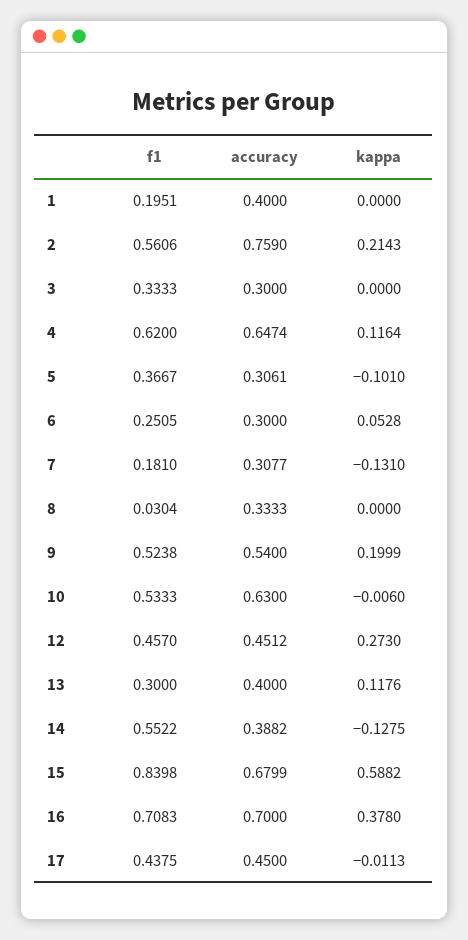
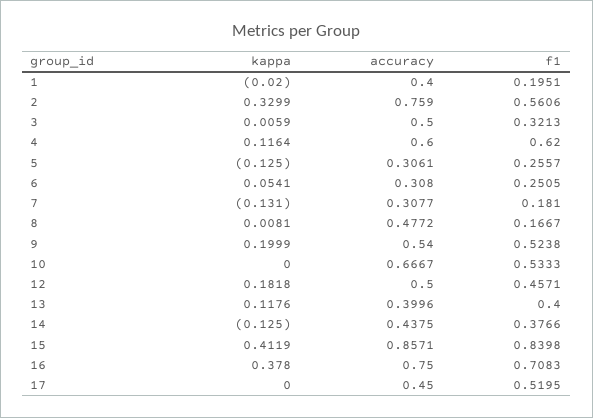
kappa, 1: 0 -> -0.02
kappa, 2: 0.2143 -> 0.3299
f1, 3: 0.3333 -> 0.3213
accuracy, 3: 0.3 -> 0.5
kappa, 3: 0 -> 0.0059
accuracy, 4: 0.6474 -> 0.6
f1, 5: 0.3667 -> 0.2557
kappa, 5: -0.101 -> -0.125
accuracy, 6: 0.3 -> 0.308
kappa, 6: 0.0528 -> 0.0541
f1, 8: 0.0304 -> 0.1667
accuracy, 8: 0.3333 -> 0.4772
kappa, 8: 0 -> 0.0081
accuracy, 10: 0.63 -> 0.6667
kappa, 10: -0.006 -> 0
f1, 12: 0.457 -> 0.4571
accuracy, 12: 0.4512 -> 0.5
kappa, 12: 0.273 -> 0.1818
f1, 13: 0.3 -> 0.4
accuracy, 13: 0.4 -> 0.3996
f1, 14: 0.5522 -> 0.3766
accuracy, 14: 0.3882 -> 0.4375
kappa, 14: -0.1275 -> -0.125
accuracy, 15: 0.6799 -> 0.8571
kappa, 15: 0.5882 -> 0.4119
accuracy, 16: 0.7 -> 0.75
f1, 17: 0.4375 -> 0.5195
kappa, 17: -0.0113 -> 0

